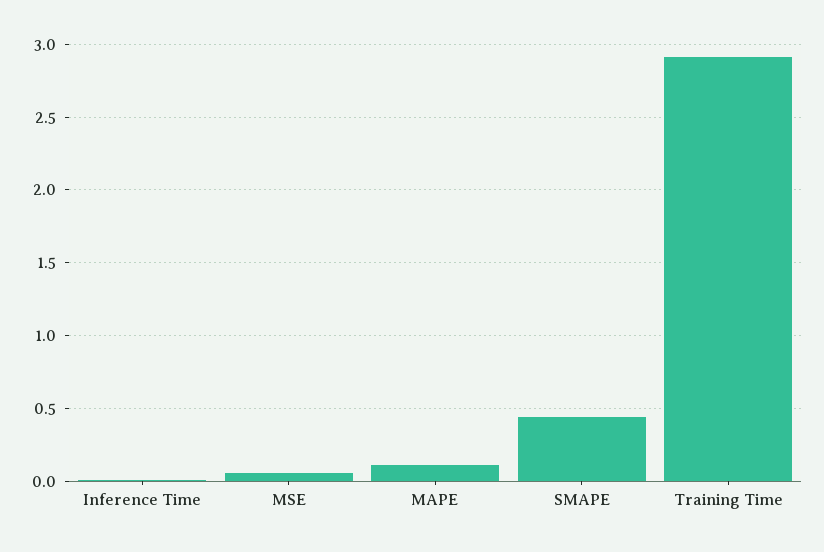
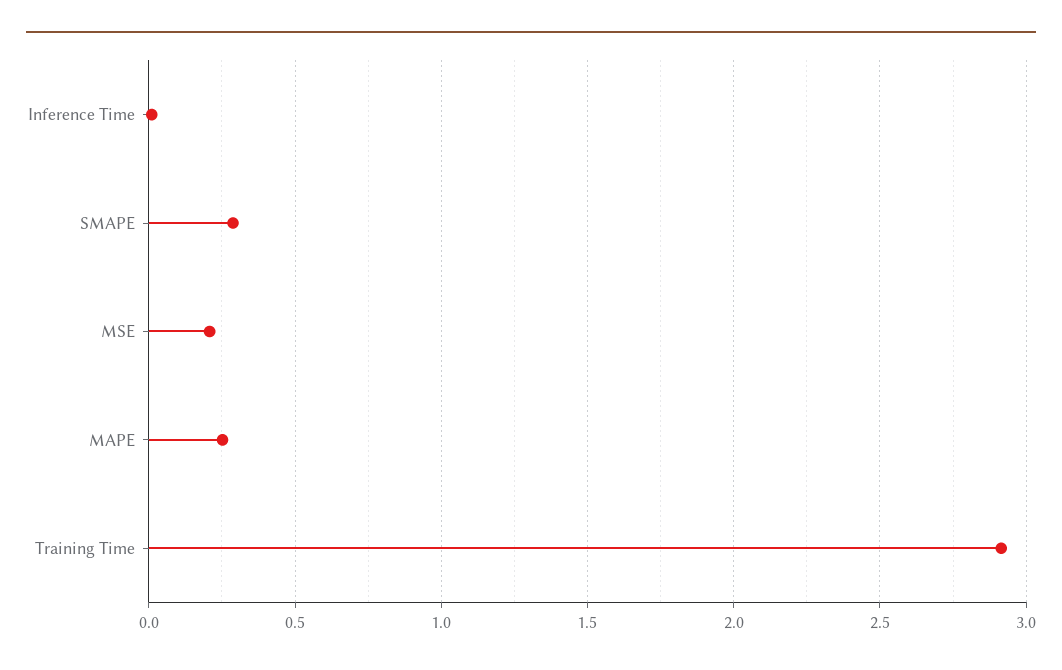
MSE: 0.05 -> 0.2
MAPE: 0.1 -> 0.25
SMAPE: 0.45 -> 0.3

